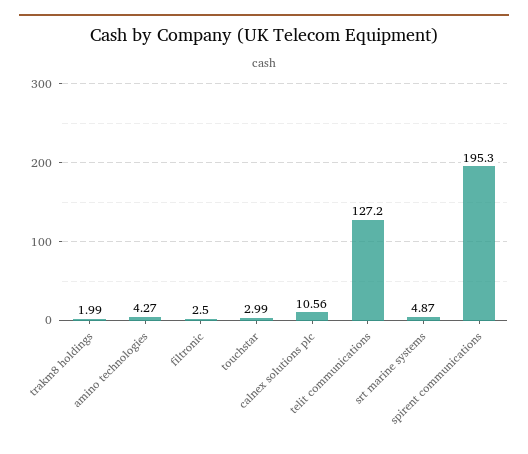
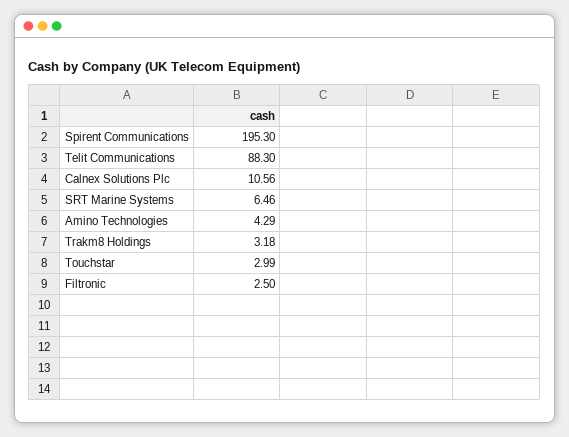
trakm8 holdings: 1.99 -> 3.18
amino technologies: 4.27 -> 4.29
telit communications: 127.2 -> 88.3
srt marine systems: 4.87 -> 6.46

